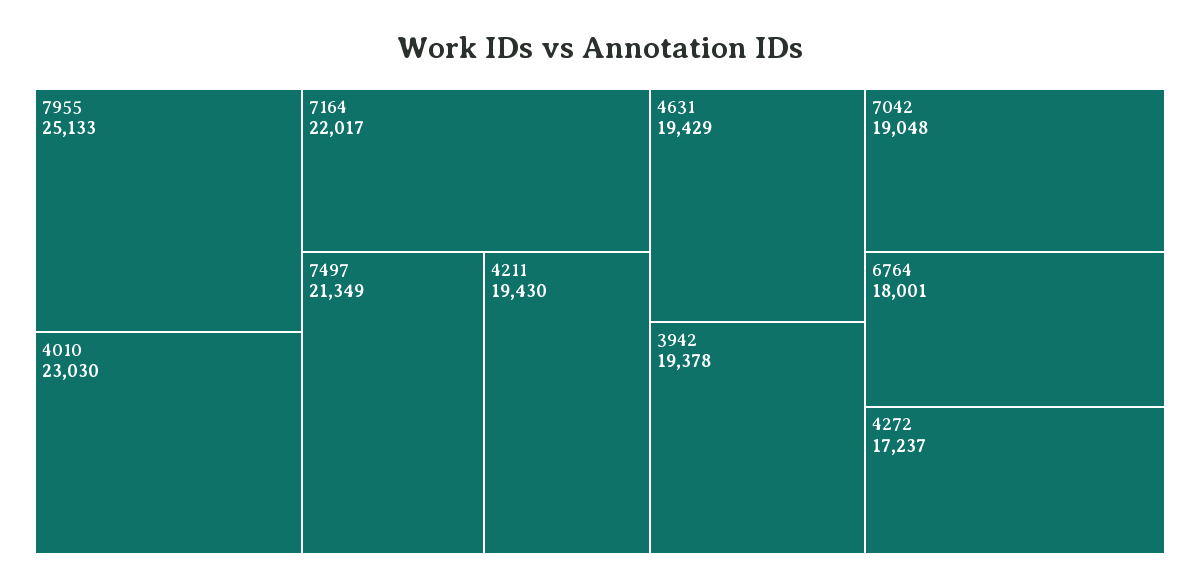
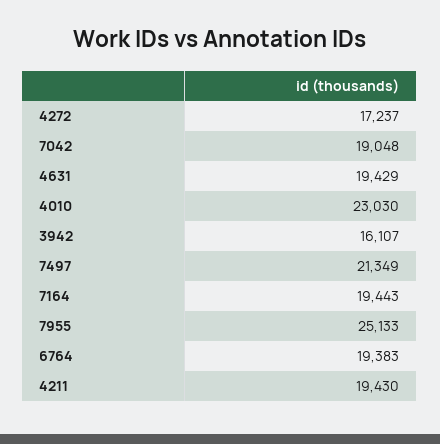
7164: 22017 -> 19443
3942: 19378 -> 16107
6764: 18001 -> 19383

